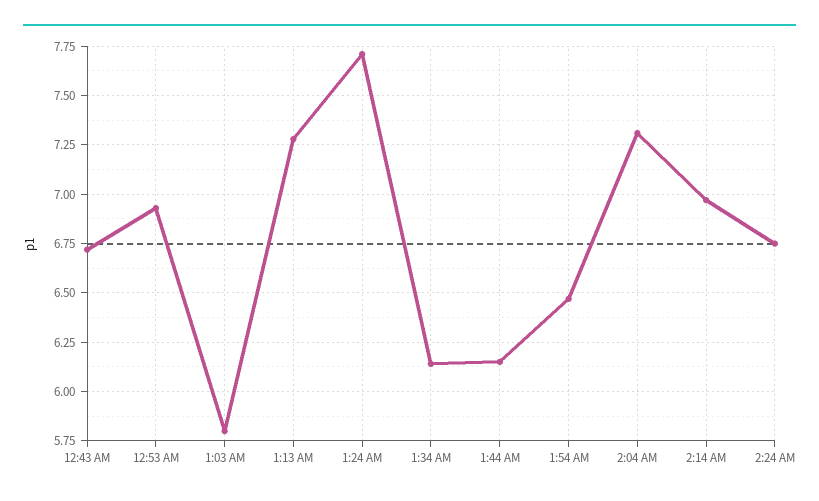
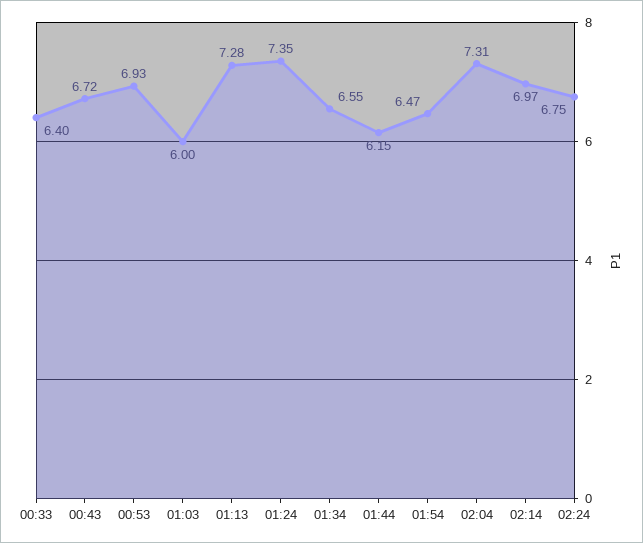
1:03 AM: 5.8 -> 6
1:24 AM: 7.7 -> 7.35
1:34 AM: 6.15 -> 6.55
00:33: none -> 6.4

